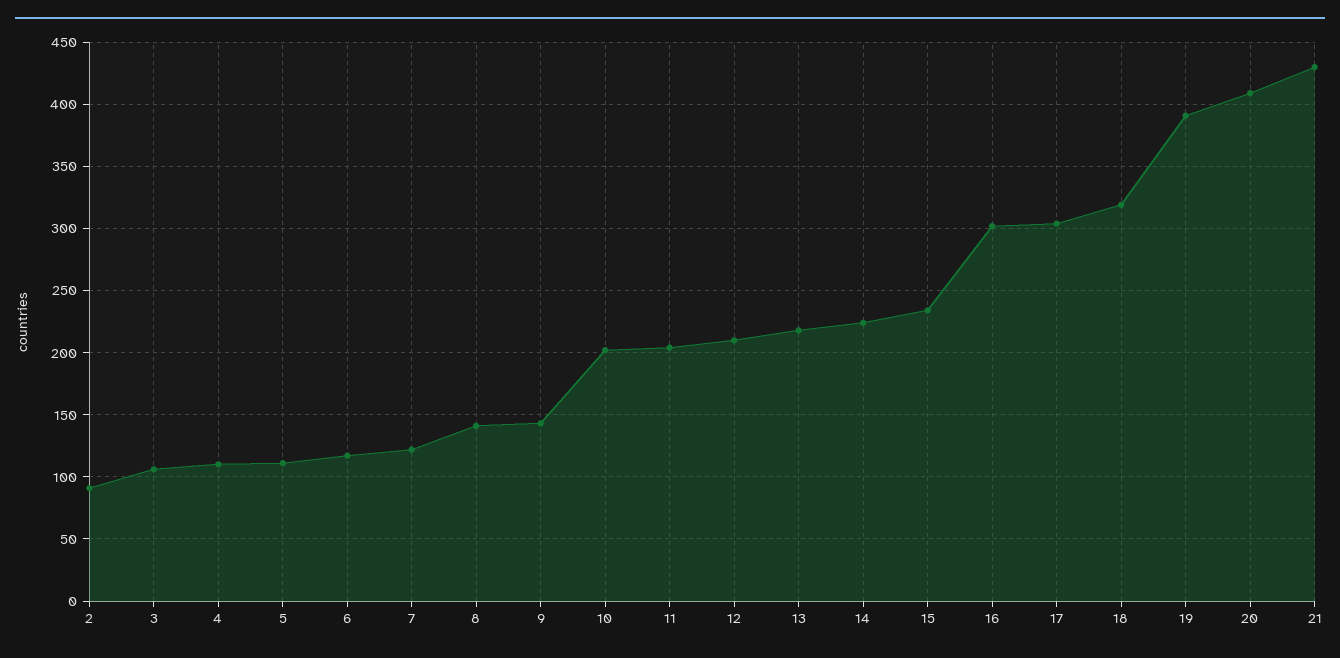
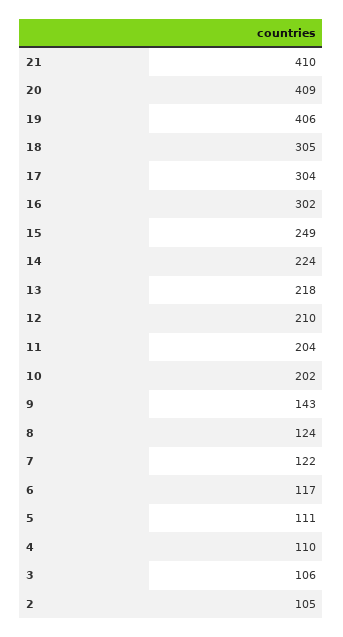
2: 90 -> 105
8: 140 -> 124
15: 235 -> 249
18: 320 -> 305
19: 390 -> 406
21: 430 -> 410

